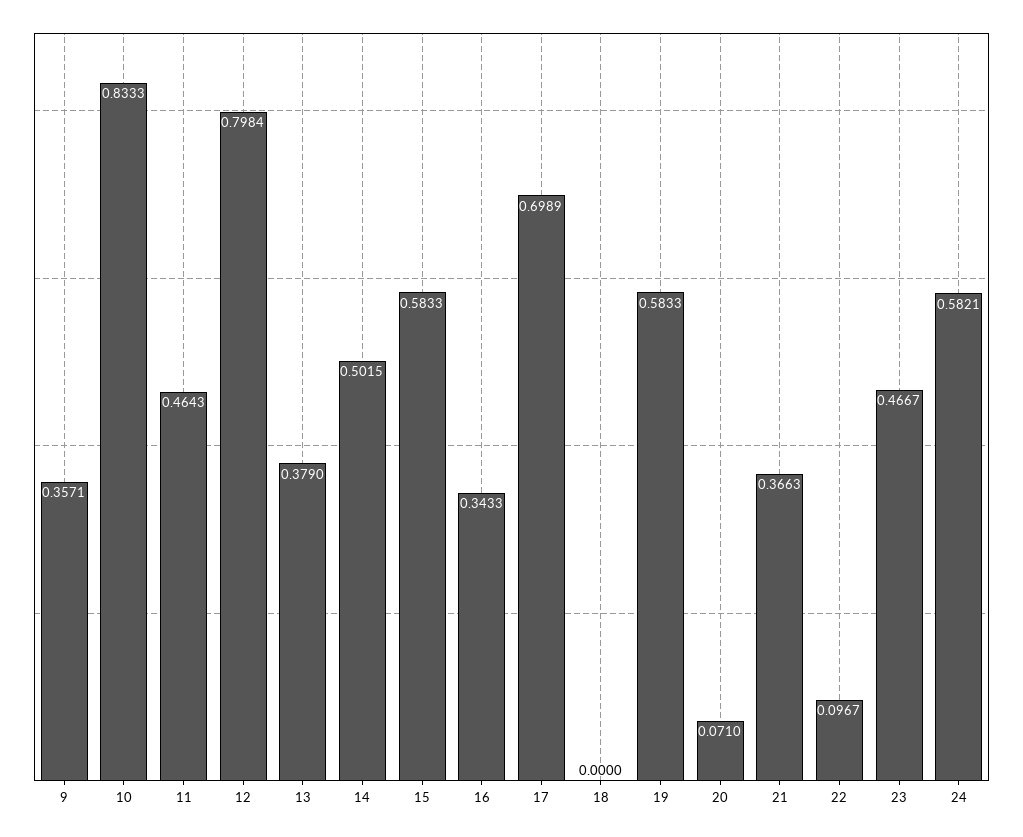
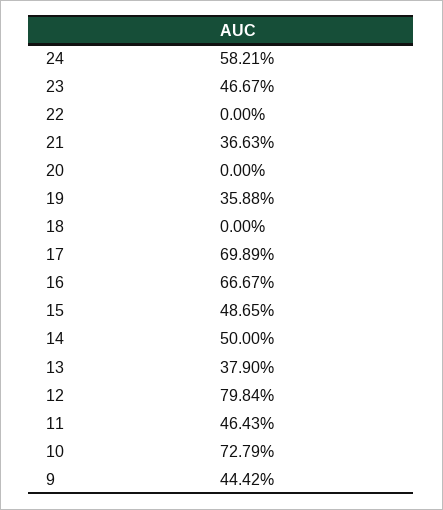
9: 0.3571 -> 0.4442
10: 0.8333 -> 0.7279
14: 0.5015 -> 0.5
15: 0.5833 -> 0.4865
16: 0.3433 -> 0.6667
19: 0.5833 -> 0.3588
20: 0.071 -> 0
22: 0.0967 -> 0

